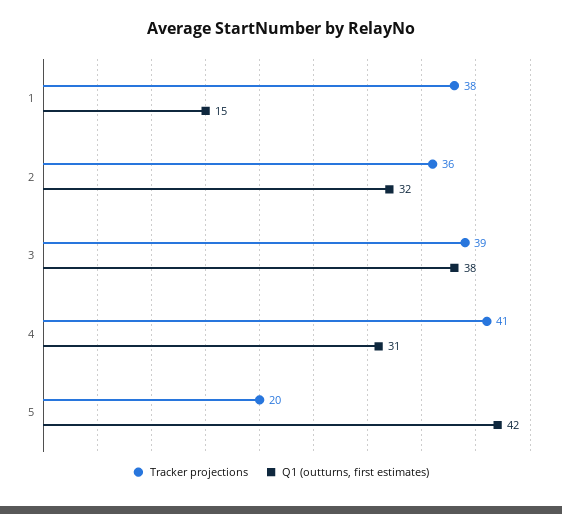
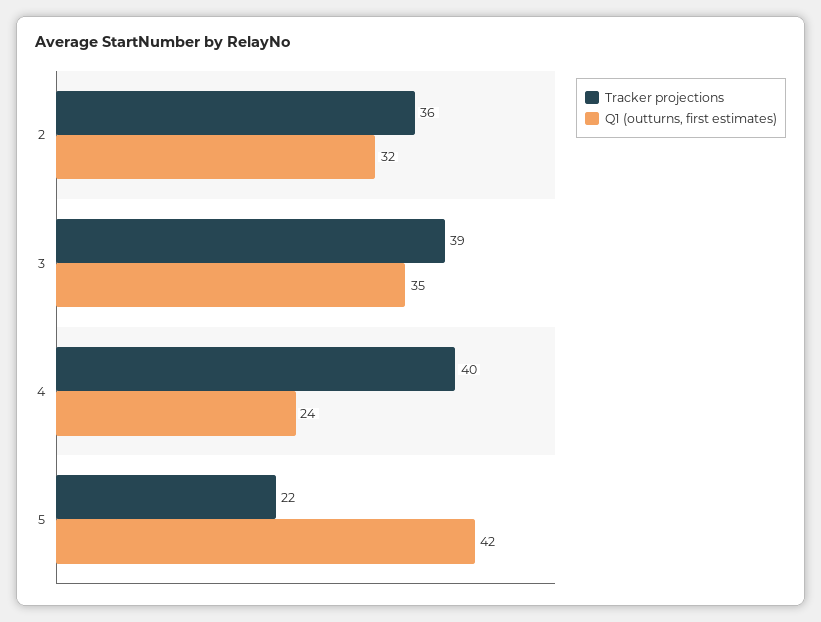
Tracker projections, 1: 38 -> none
Q1 (outturns, first estimates), 1: 15 -> none
Q1 (outturns, first estimates), 3: 38 -> 35
Tracker projections, 4: 41 -> 40
Q1 (outturns, first estimates), 4: 31 -> 24
Tracker projections, 5: 20 -> 22

